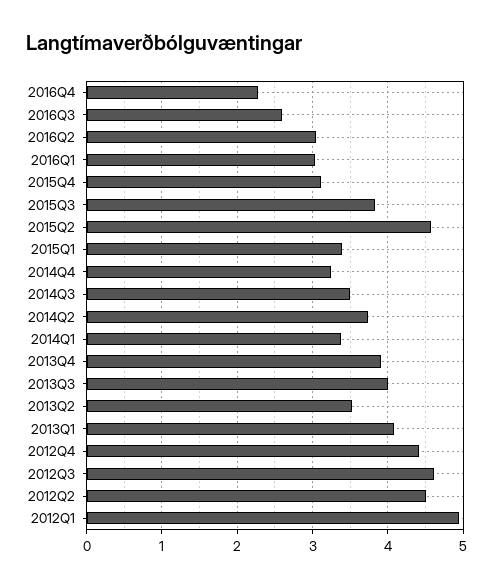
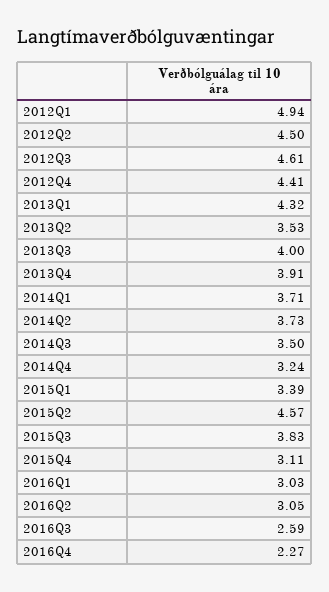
2014Q1: 3.4 -> 3.71
2013Q1: 4.1 -> 4.32

